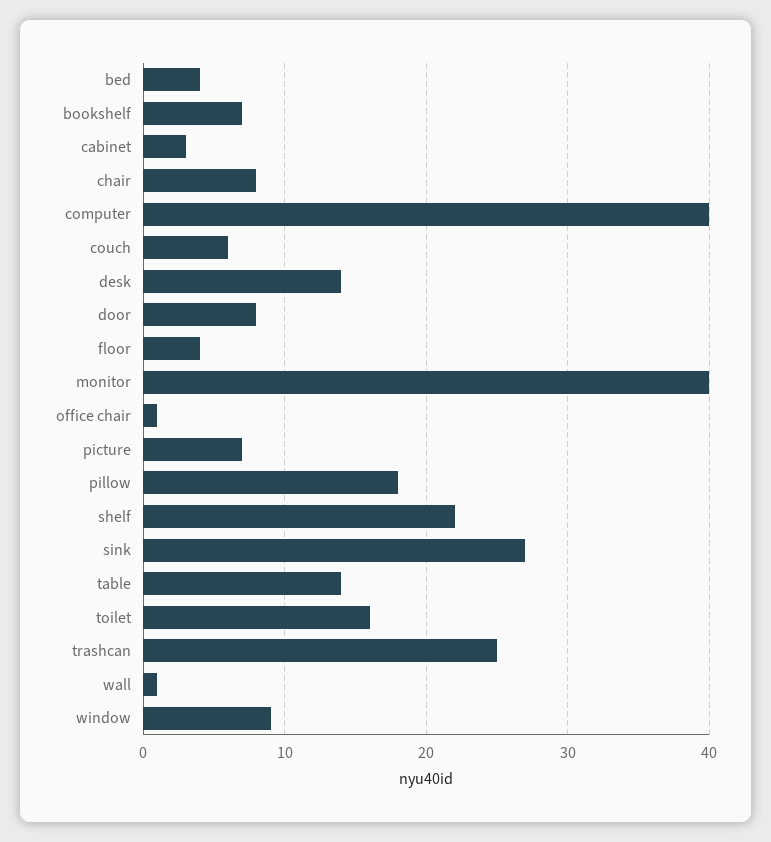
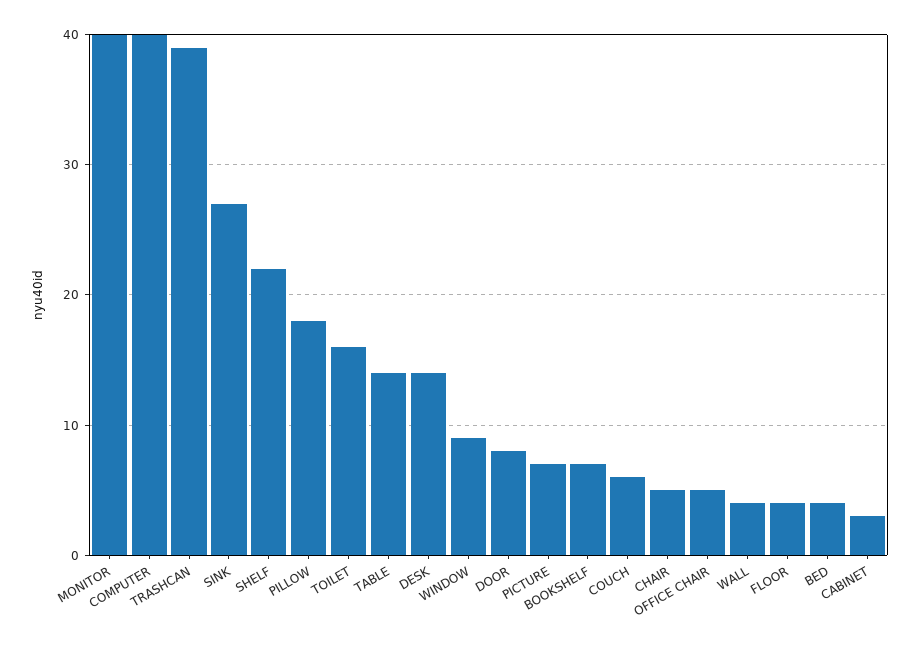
chair: 8 -> 5
office chair: 1 -> 5
trashcan: 25 -> 39
wall: 1 -> 4

